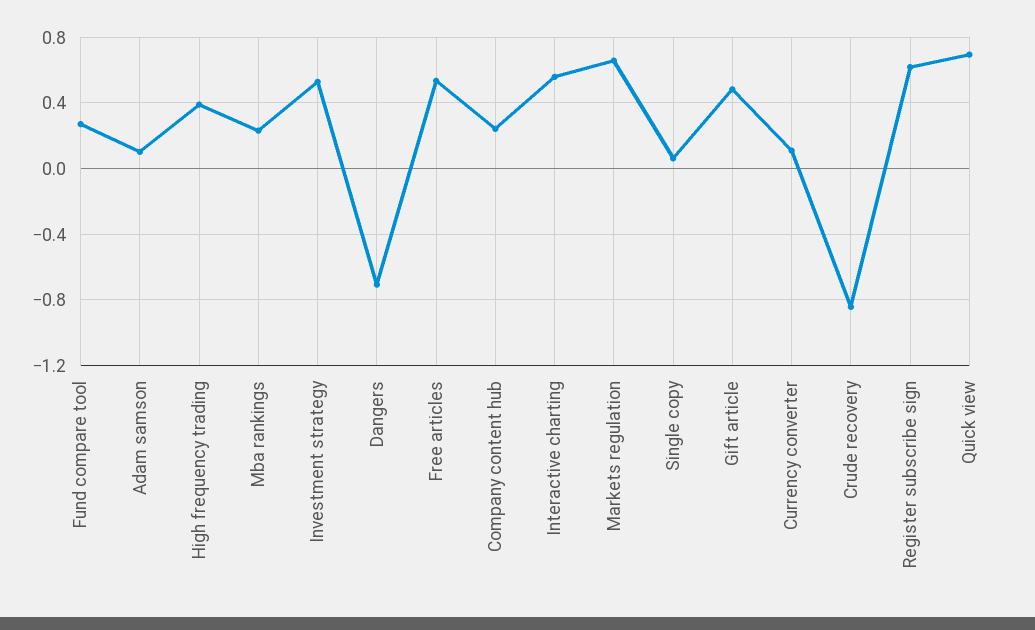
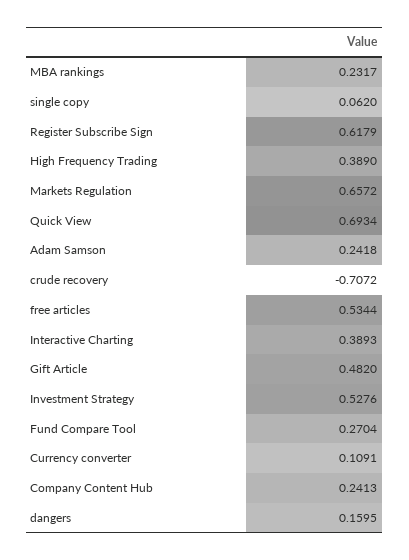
Adam samson: 0.1 -> 0.2418
Dangers: -0.7 -> 0.1595
Interactive charting: 0.55 -> 0.3893
Crude recovery: -0.85 -> -0.7072

